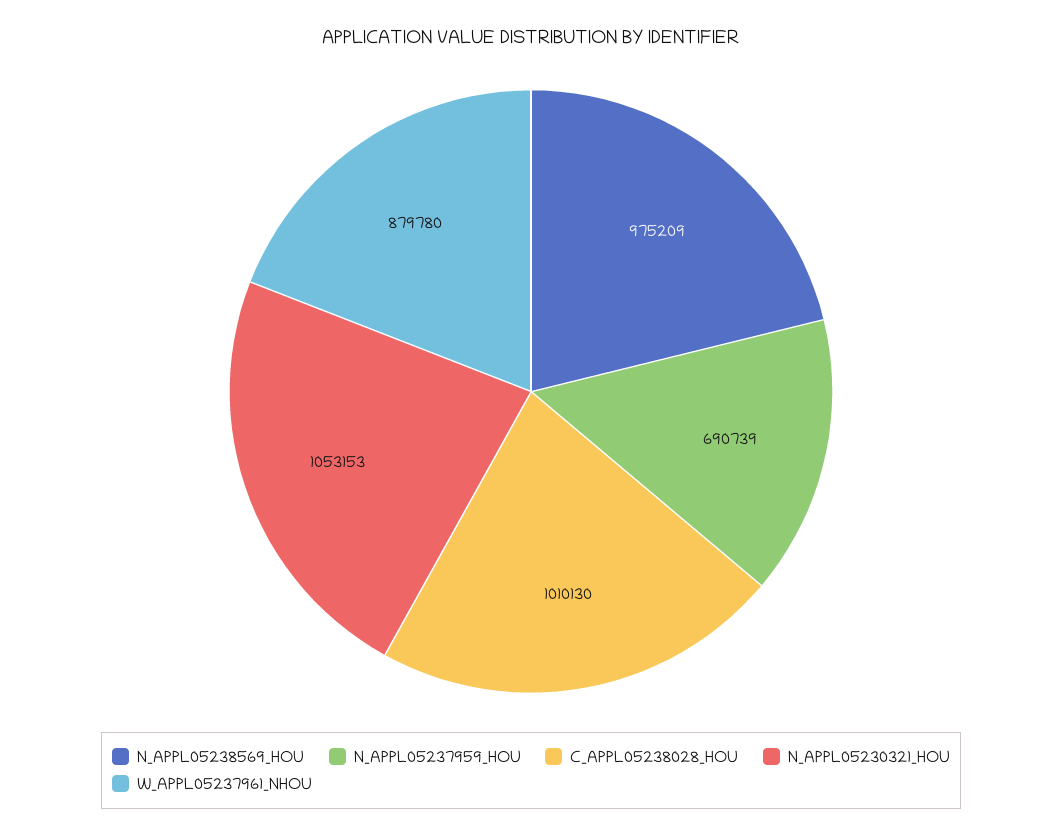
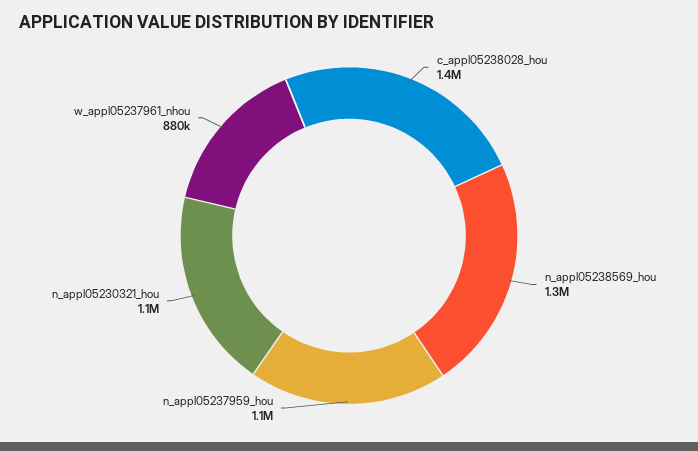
N_APPL05238569_HOU: 975209 -> 1300000
N_APPL05237959_HOU: 690739 -> 1100000
C_APPL05238028_HOU: 1010130 -> 1400000

